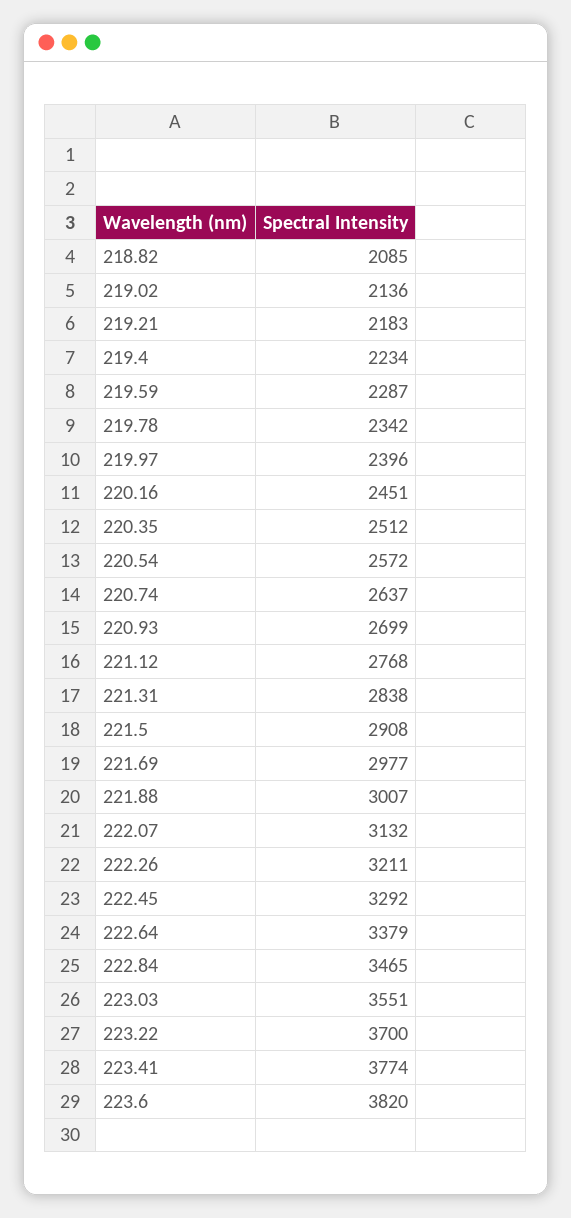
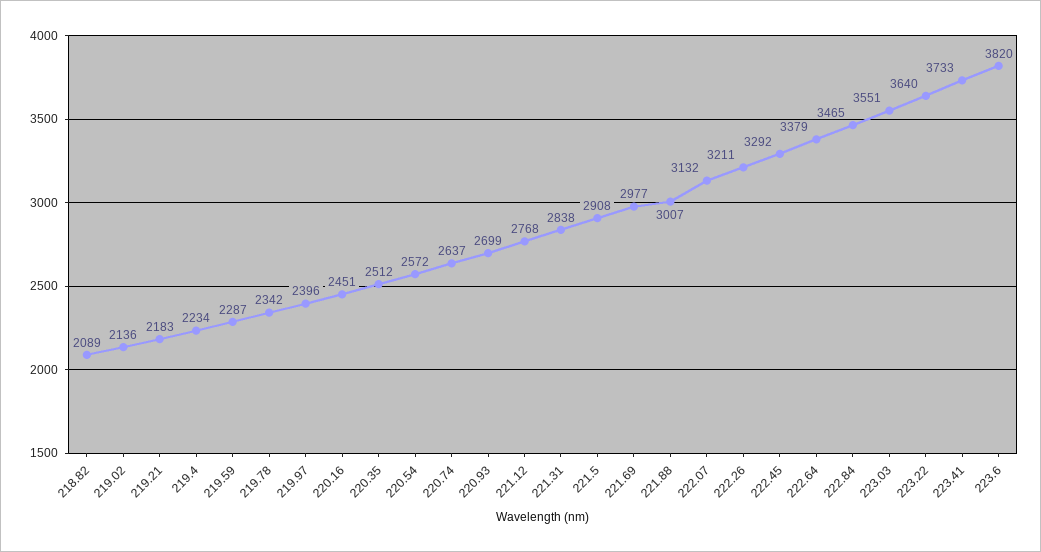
218.82: 2085 -> 2089
223.22: 3700 -> 3640
223.41: 3774 -> 3733

